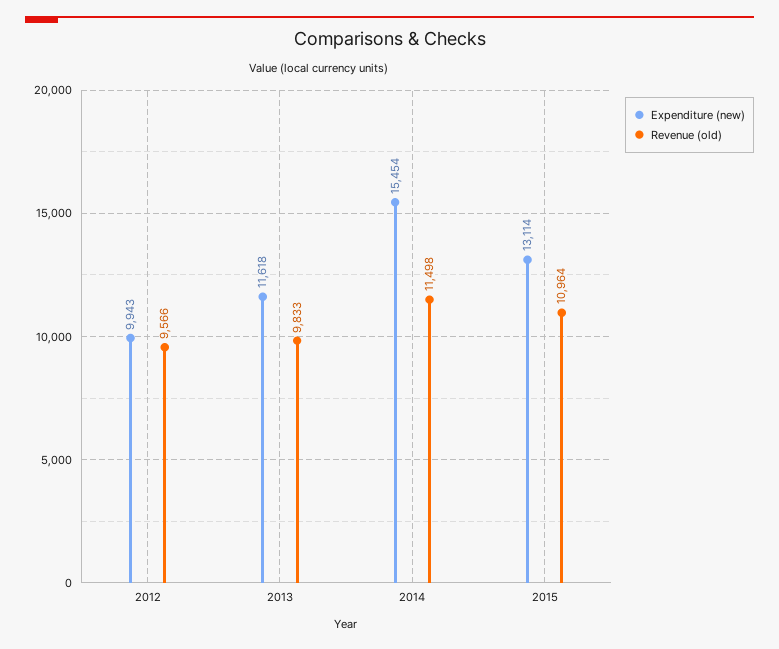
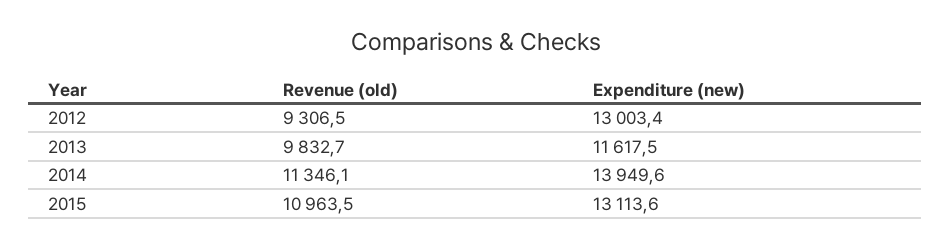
Expenditure (new), 2012: 9943 -> 13003.4
Revenue (old), 2012: 9566 -> 9306.5
Expenditure (new), 2014: 15454 -> 13949.6
Revenue (old), 2014: 11498 -> 11346.1

